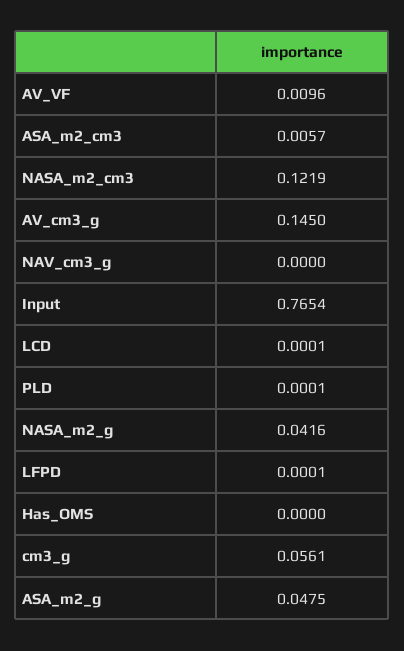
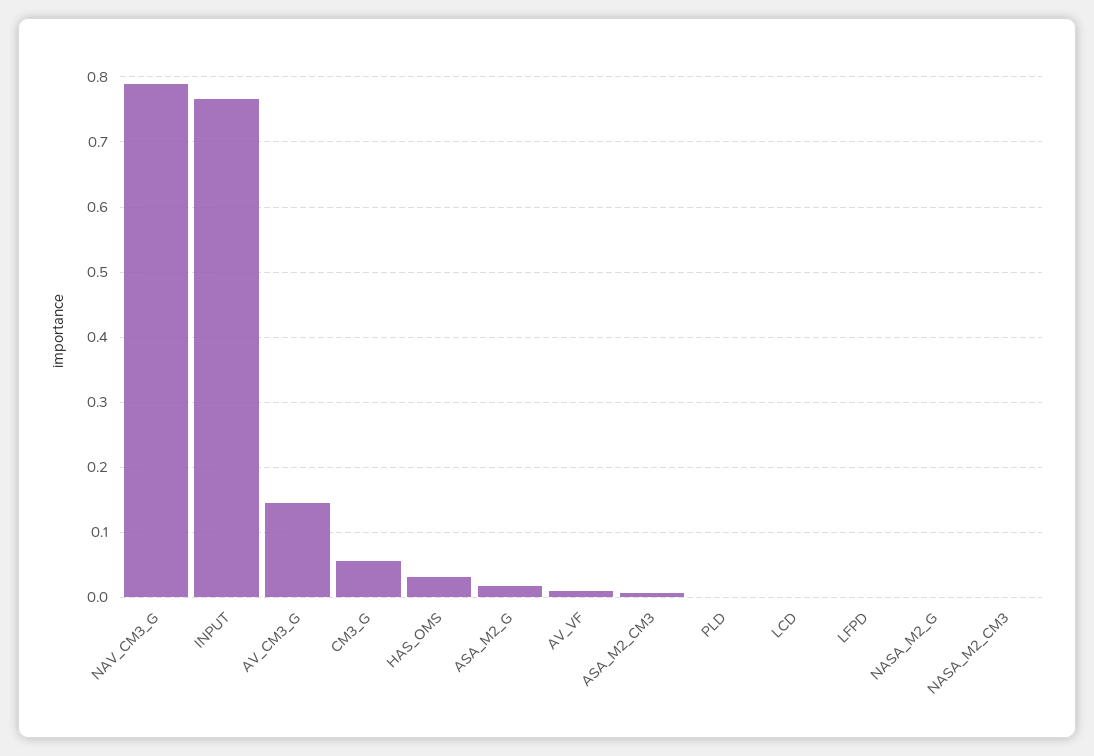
NASA_m2_cm3: 0.1219 -> 0
NAV_cm3_g: 0 -> 0.79
NASA_m2_g: 0.0416 -> 0
Has_OMS: 0 -> 0.03
ASA_m2_g: 0.0475 -> 0.02

